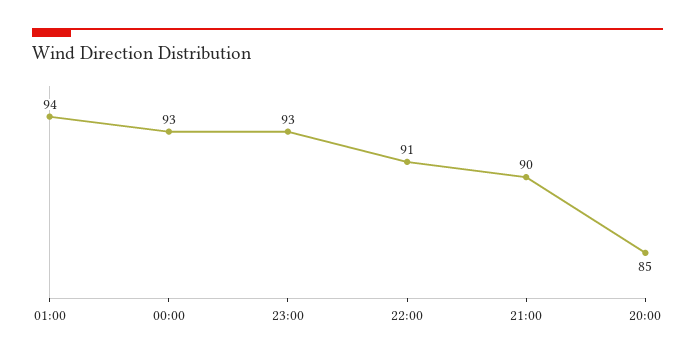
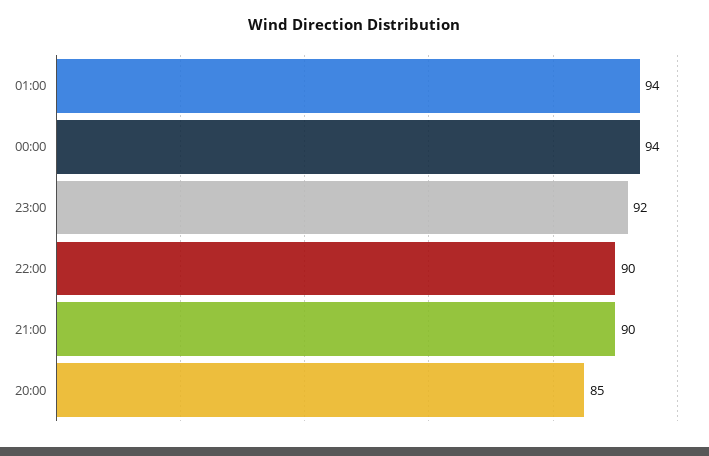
00:00: 93 -> 94
23:00: 93 -> 92
22:00: 91 -> 90

